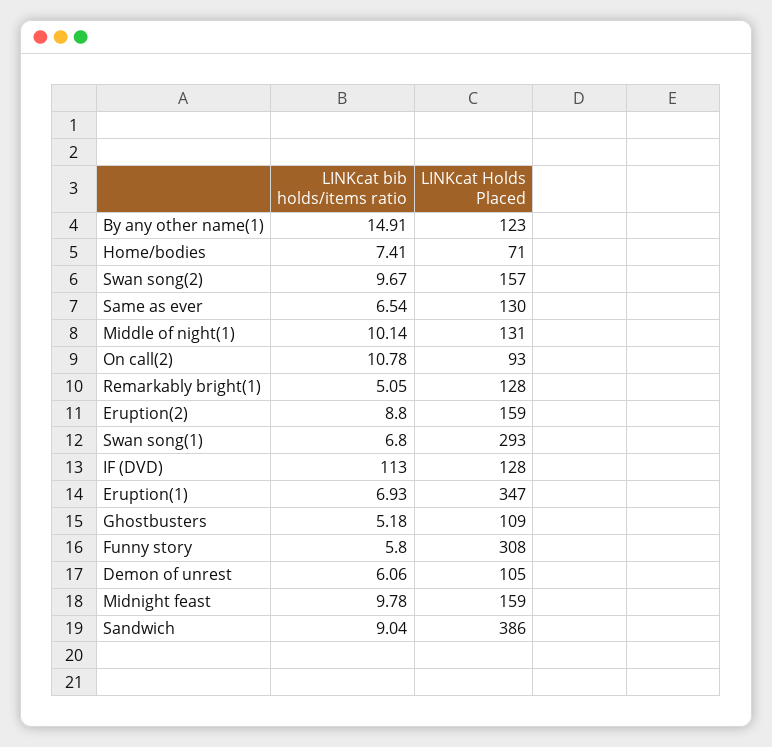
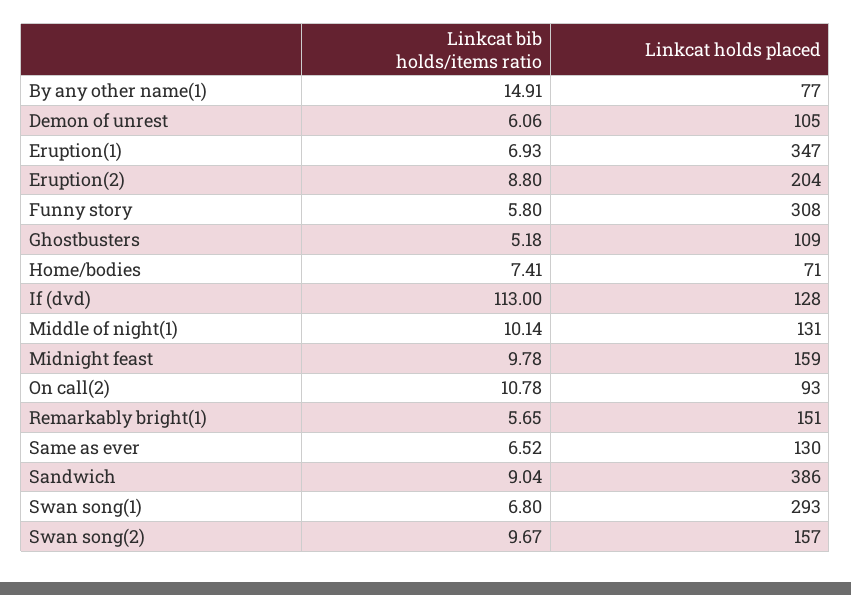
LINKcat Holds Placed, By any other name(1): 123 -> 77
LINKcat bib holds/items ratio, Same as ever: 6.54 -> 6.52
LINKcat bib holds/items ratio, Remarkably bright(1): 5.05 -> 5.65
LINKcat Holds Placed, Remarkably bright(1): 128 -> 151
LINKcat Holds Placed, Eruption(2): 159 -> 204

